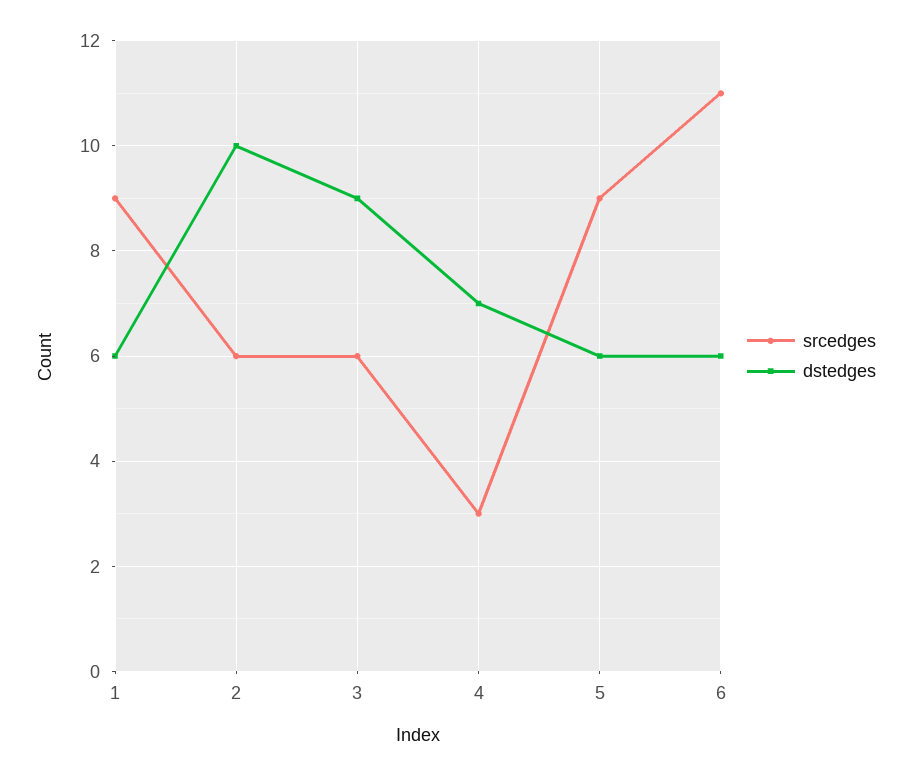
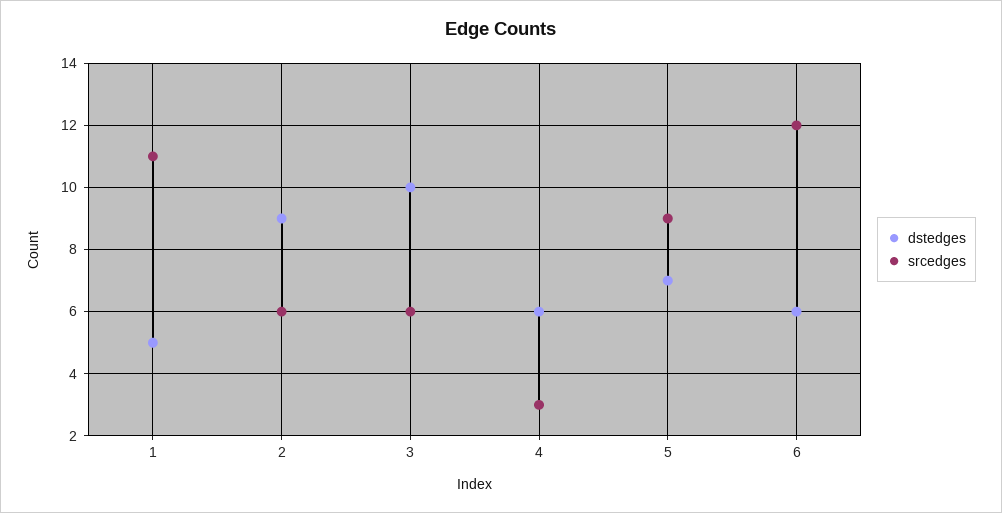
srcedges, 1: 9 -> 11
dstedges, 1: 6 -> 5
dstedges, 2: 10 -> 9
dstedges, 3: 9 -> 10
dstedges, 4: 7 -> 6
dstedges, 5: 6 -> 7
srcedges, 6: 11 -> 12

